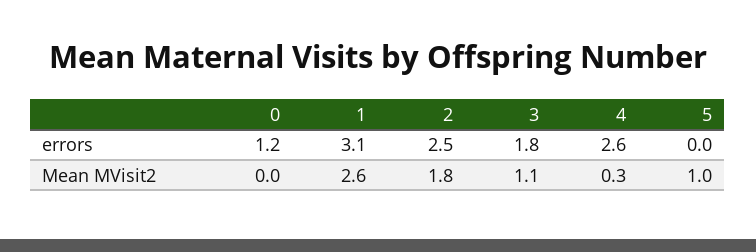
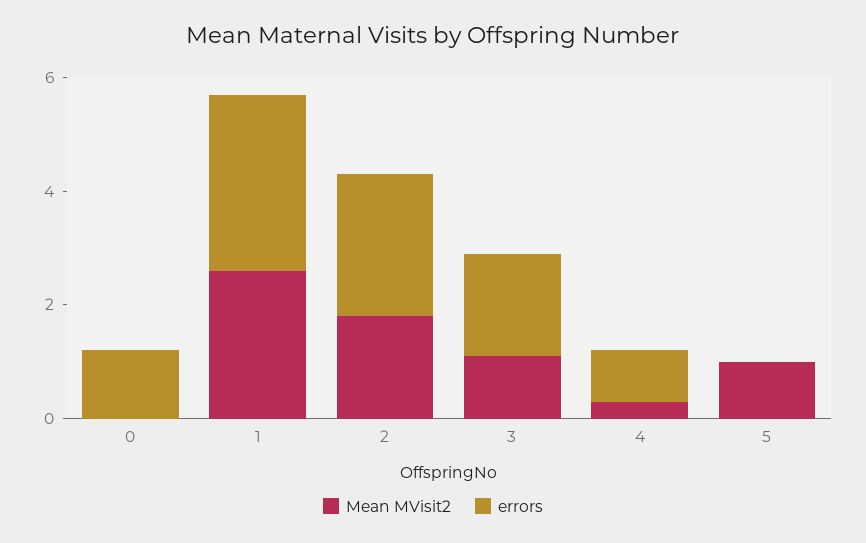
errors, 4: 2.6 -> 1

